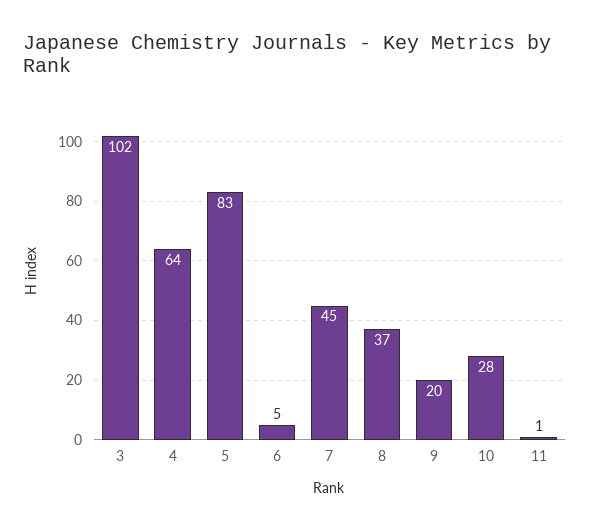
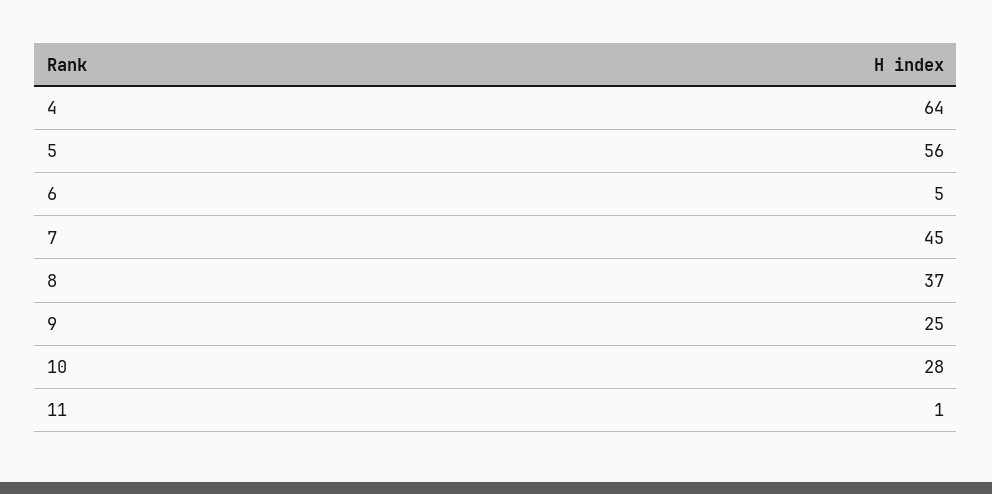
3: 102 -> none
5: 83 -> 56
9: 20 -> 25

